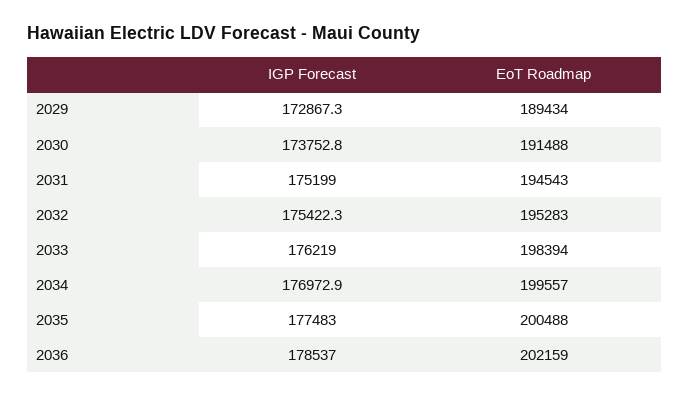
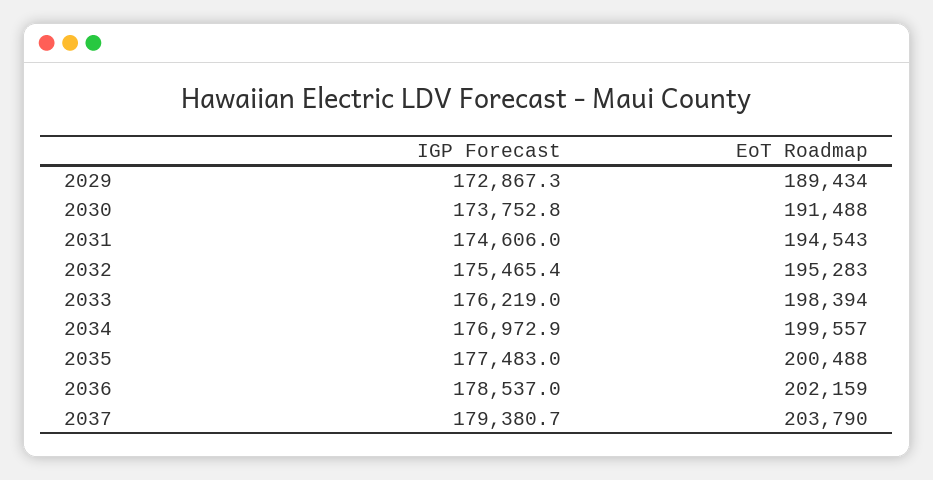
IGP Forecast, 2031: 175199 -> 174606
IGP Forecast, 2032: 175422.3 -> 175465.4
IGP Forecast, 2037: none -> 179380.7
EoT Roadmap, 2037: none -> 203790

